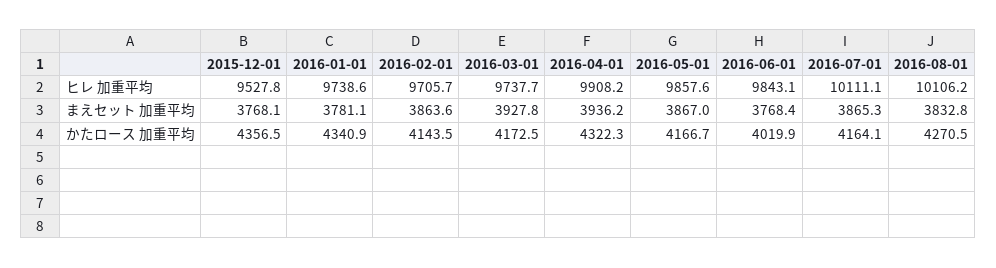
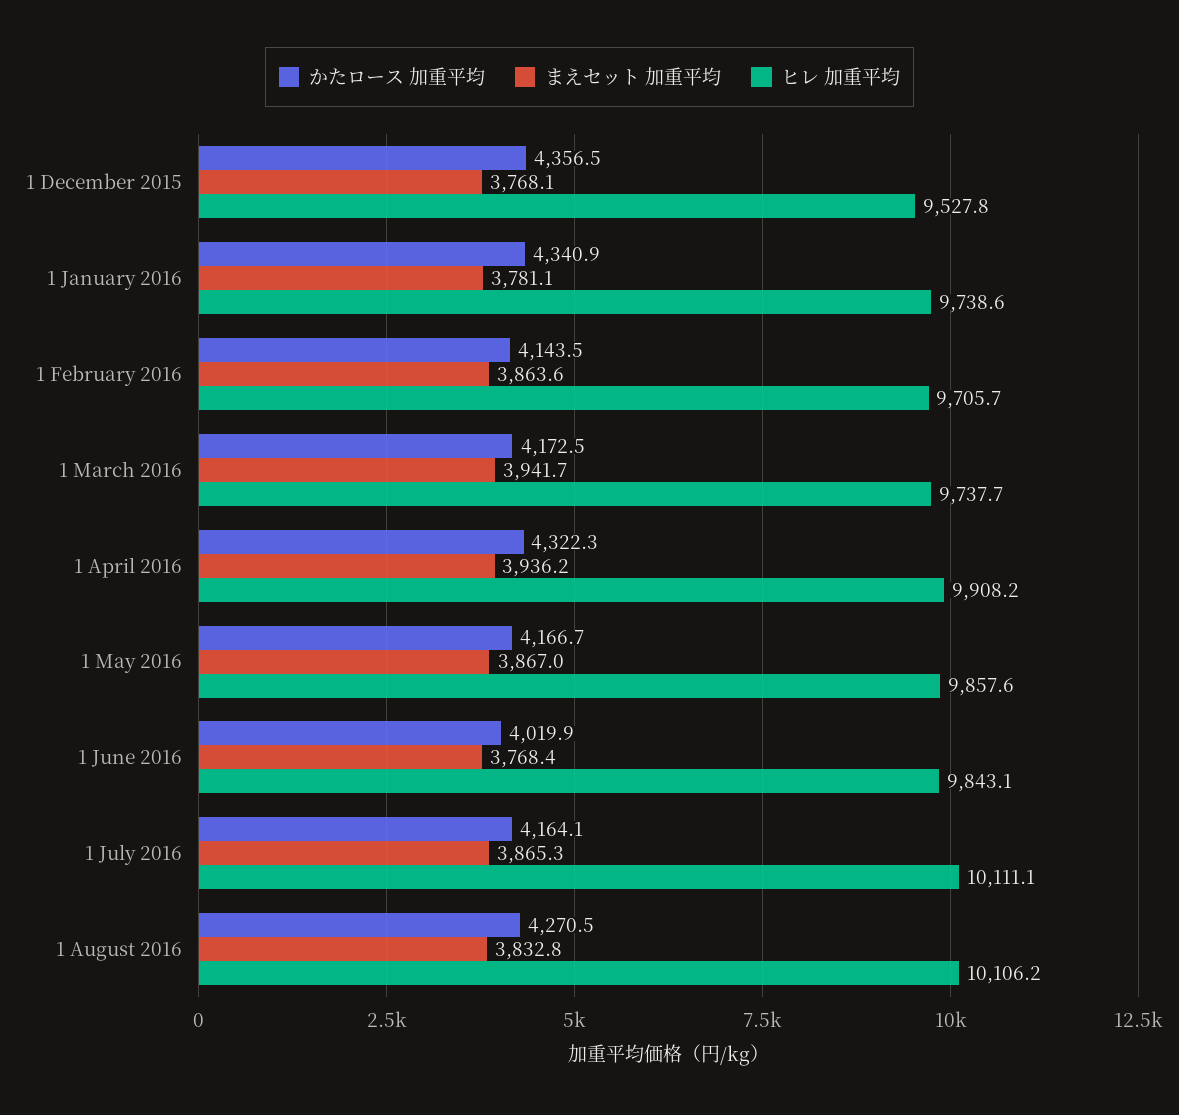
まえセット 加重平均, 2016-03-01: 3927.8 -> 3941.7

